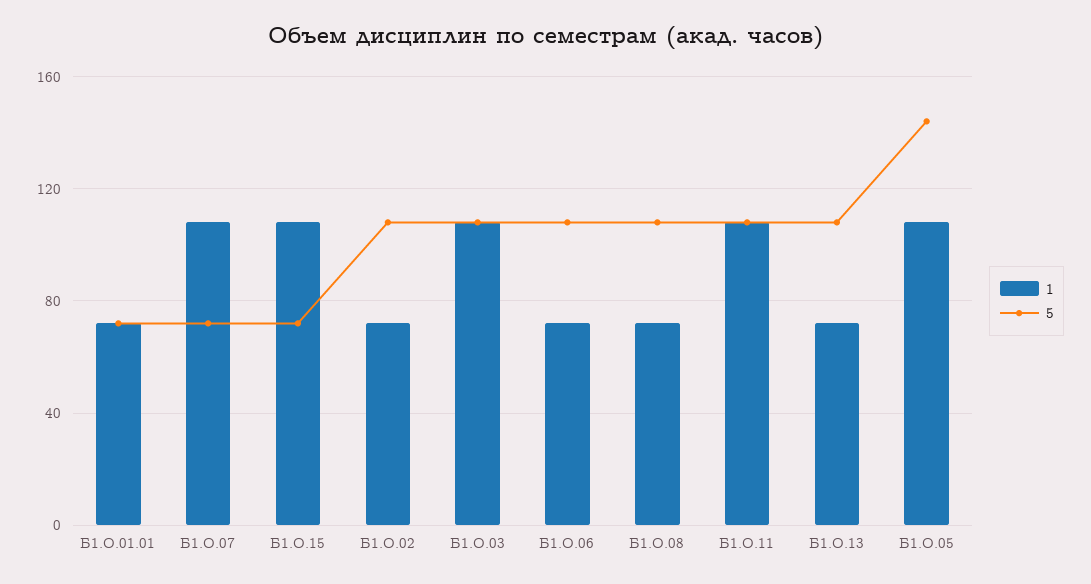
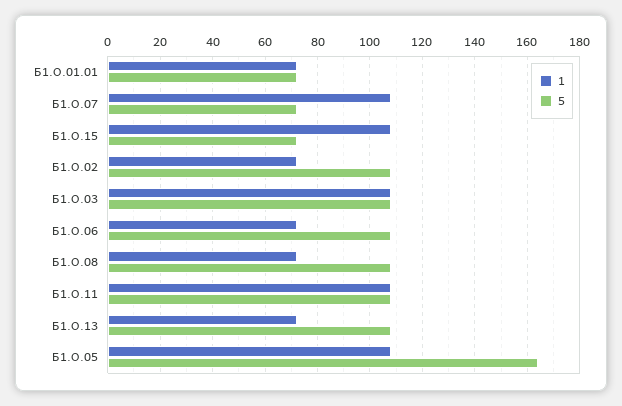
5, Б1.О.05: 145 -> 165

